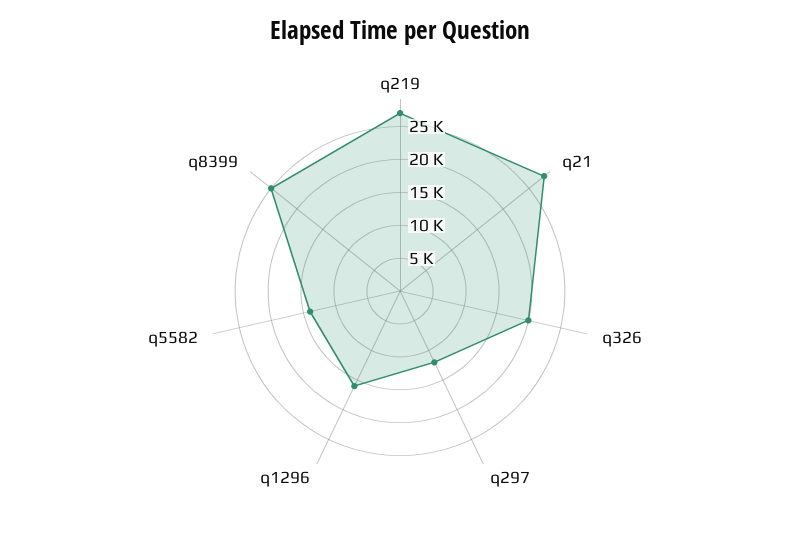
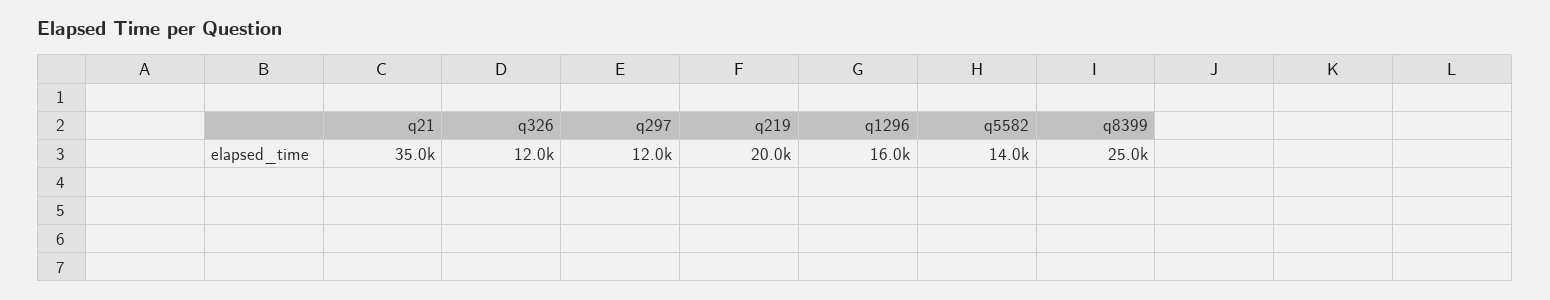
q219: 27500 -> 20000
q21: 27500 -> 35000
q326: 20000 -> 12000

